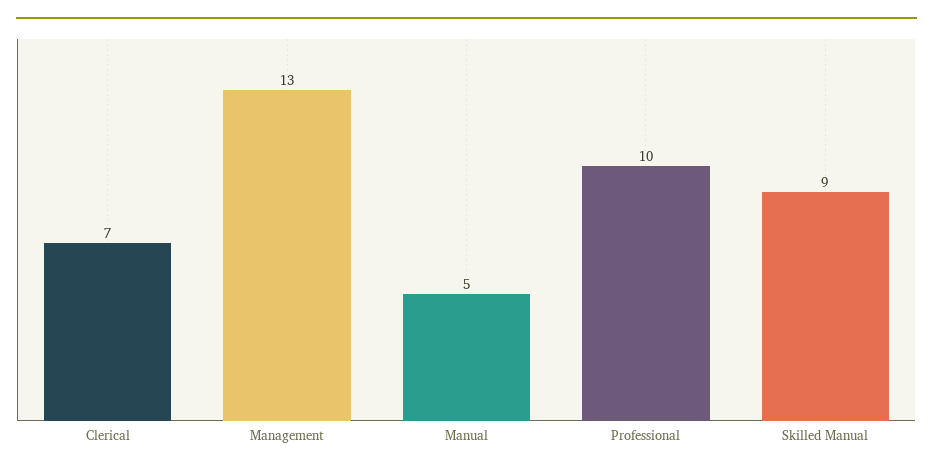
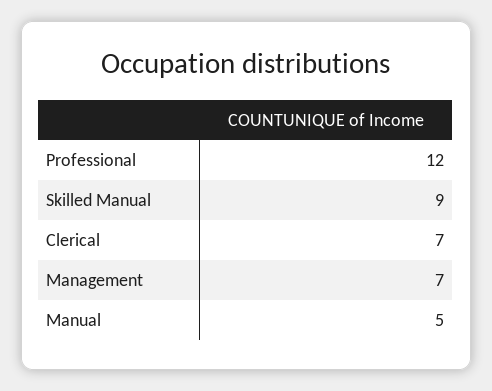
Management: 13 -> 7
Professional: 10 -> 12

